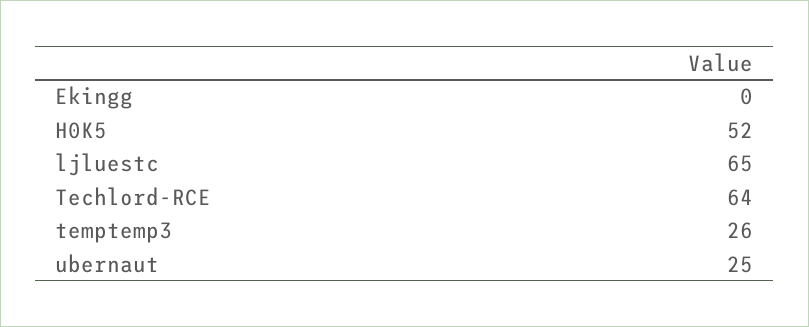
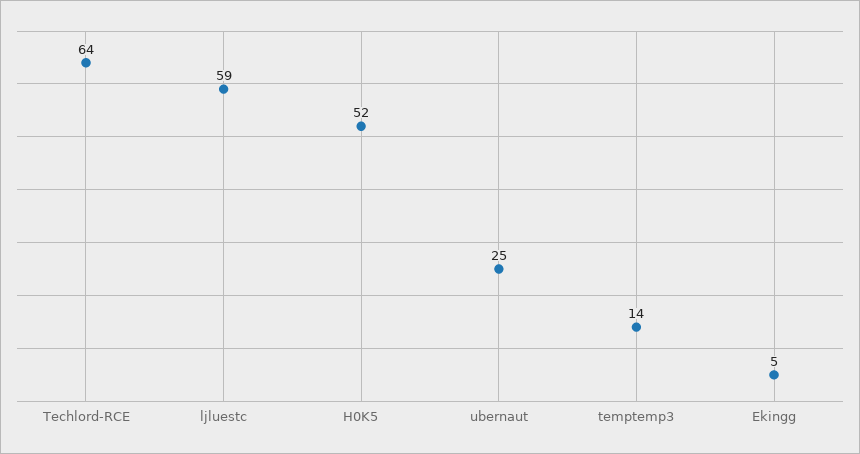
Ekingg: 0 -> 5
ljluestc: 65 -> 59
temptemp3: 26 -> 14

